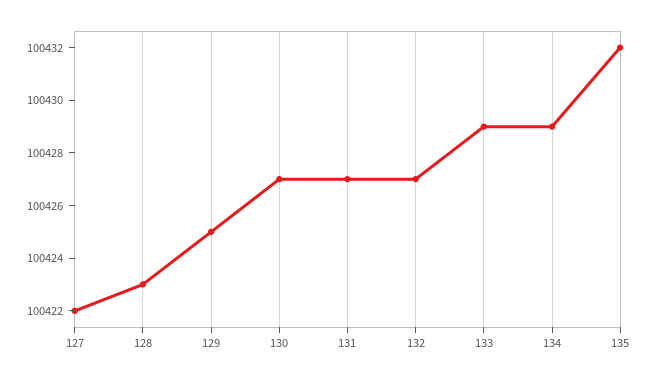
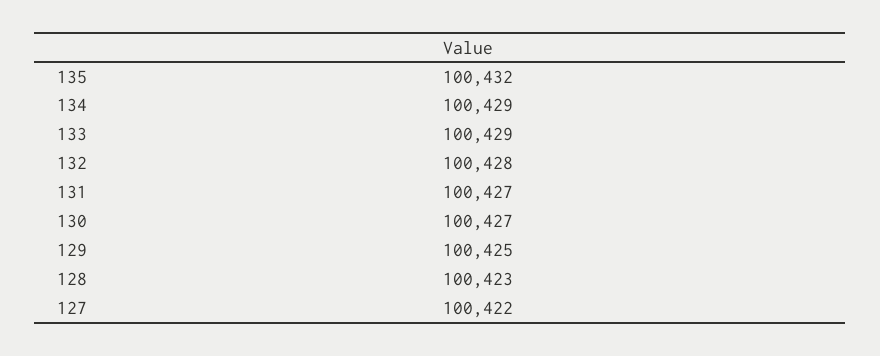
132: 100427 -> 100428

